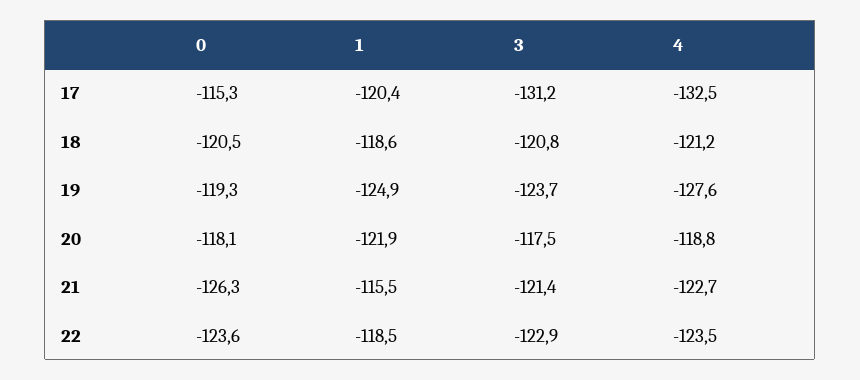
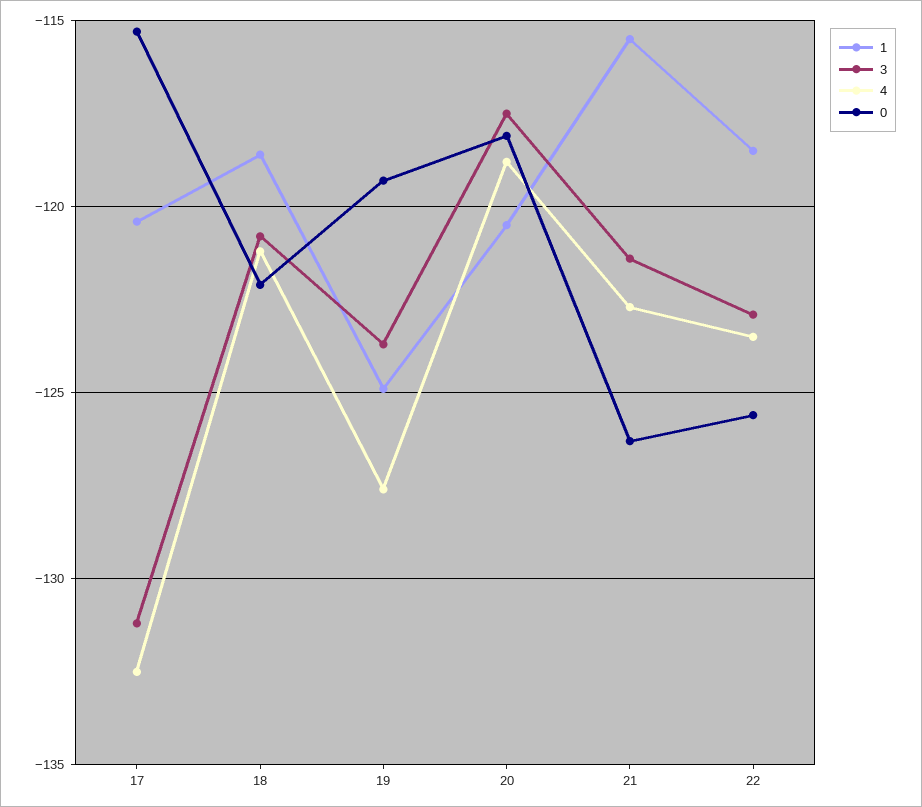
0, 18: -120.5 -> -122
1, 20: -121.9 -> -120.5
0, 22: -123.6 -> -125.5

